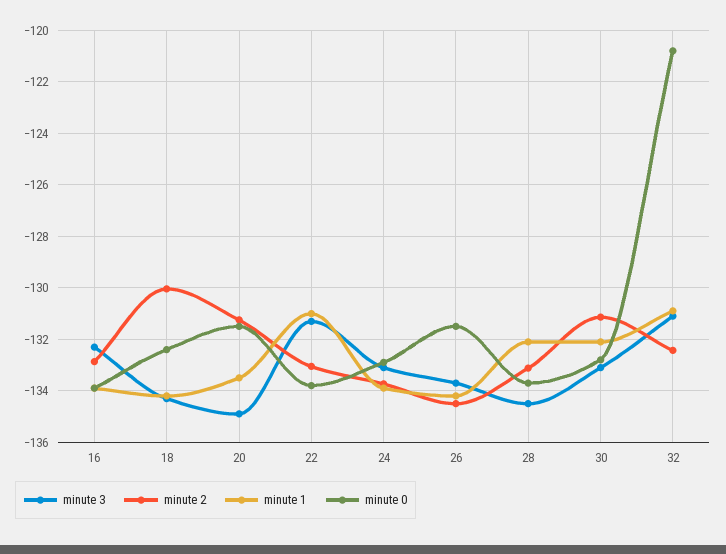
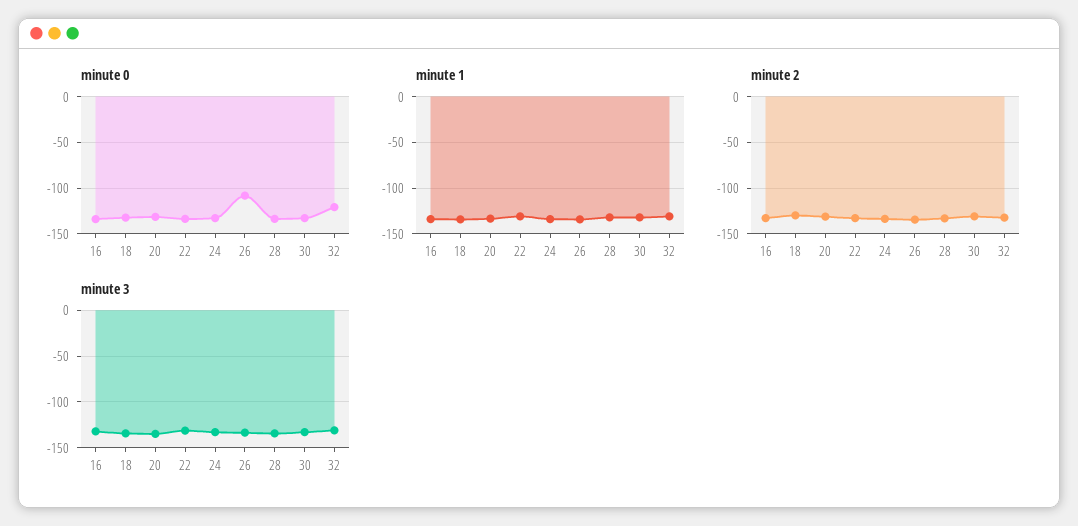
minute 0, 26: -131.5 -> -110

